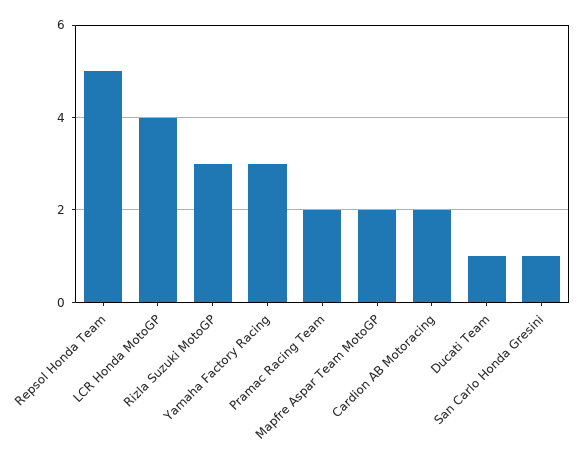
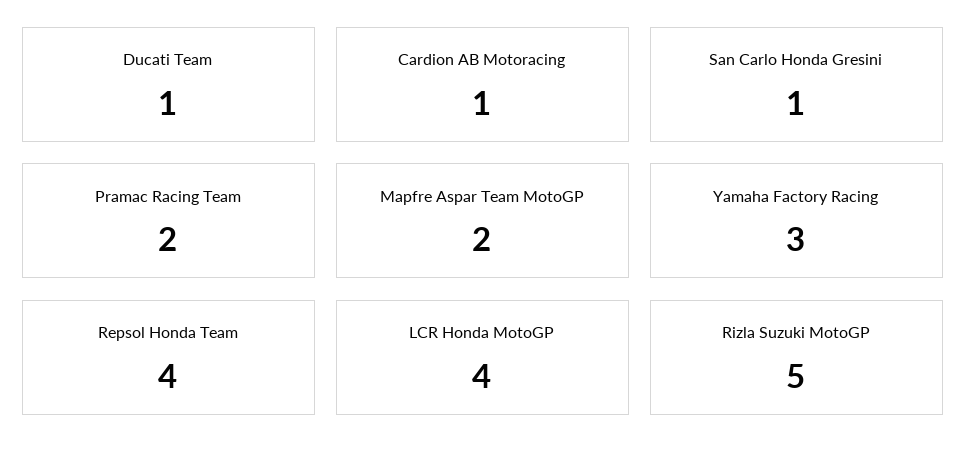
Repsol Honda Team: 5 -> 4
Rizla Suzuki MotoGP: 3 -> 5
Cardion AB Motoracing: 2 -> 1

